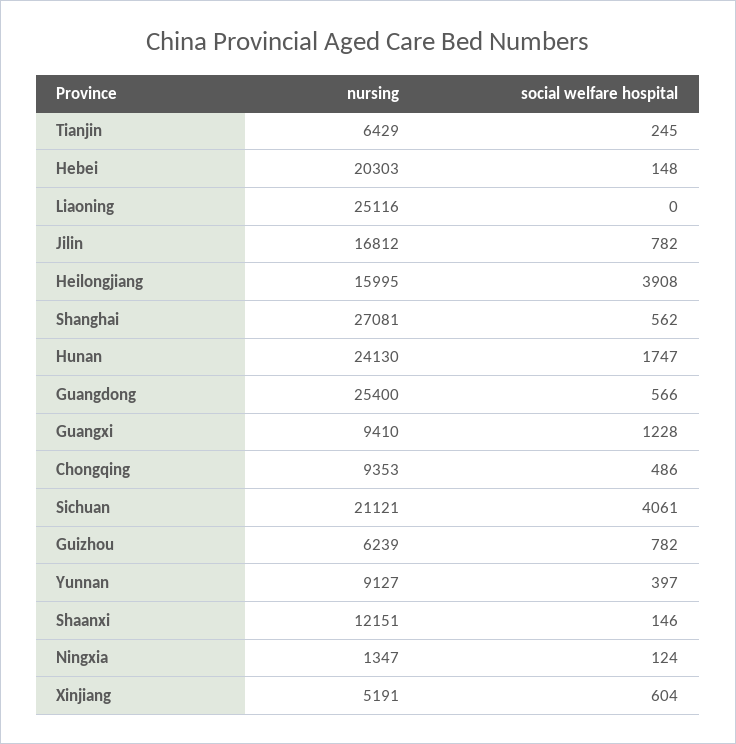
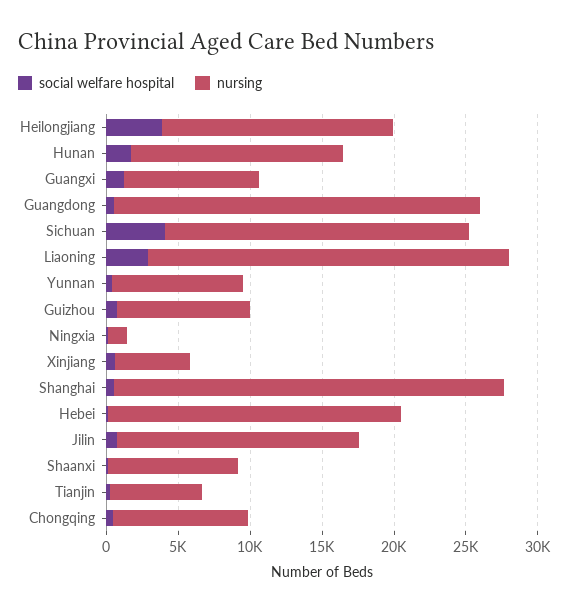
social welfare hospital, Liaoning: 0 -> 3000
nursing, Hunan: 24130 -> 15000
nursing, Guizhou: 6239 -> 9000
nursing, Shaanxi: 12151 -> 9000

